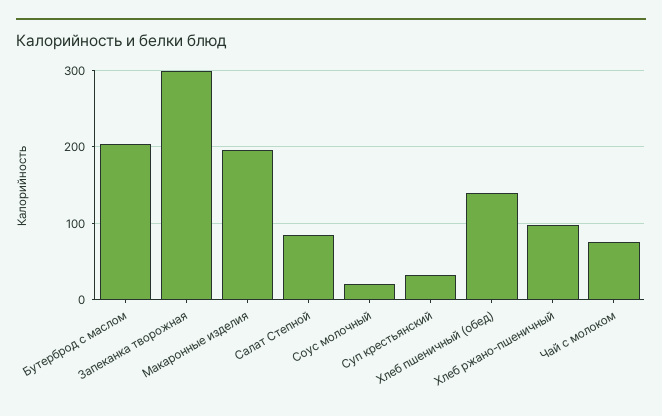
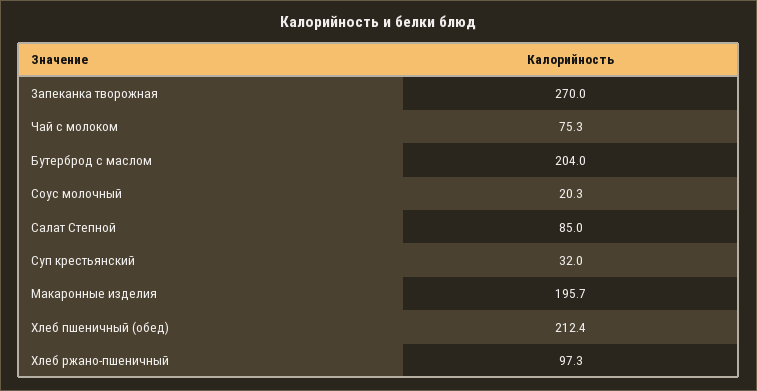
Запеканка творожная: 300 -> 270
Хлеб пшеничный (обед): 140 -> 212.4

